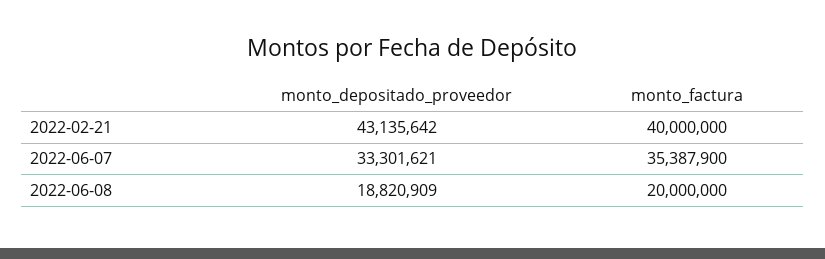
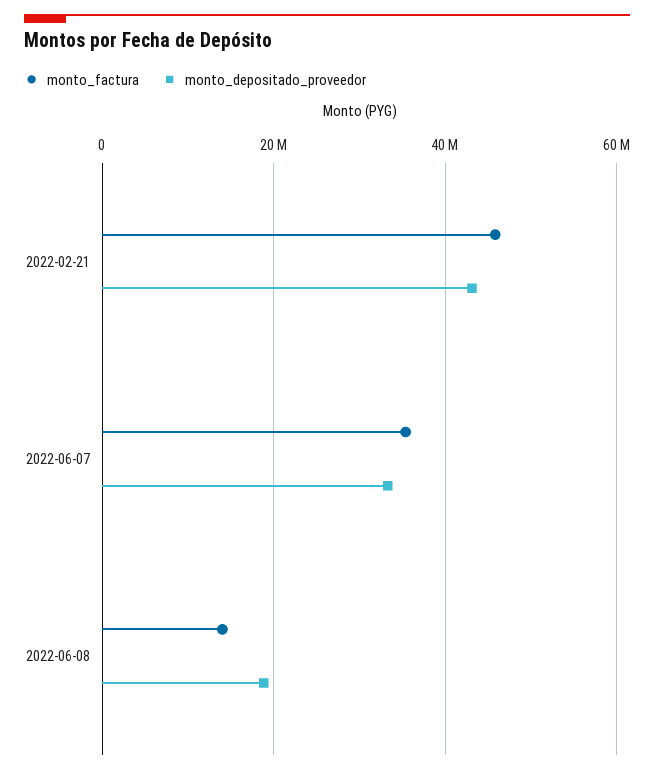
monto_factura, 2022-02-21: 40000000 -> 46000000
monto_factura, 2022-06-08: 20000000 -> 14000000

